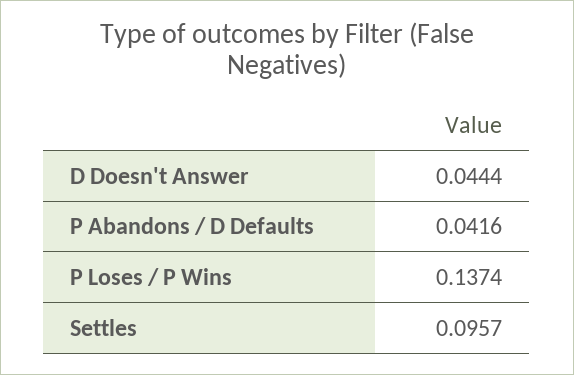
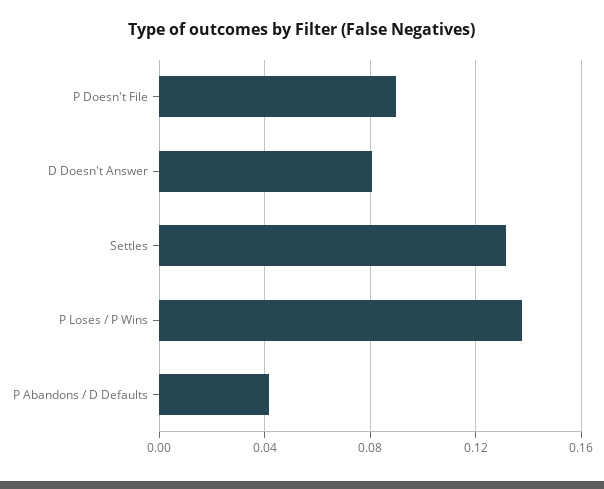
D Doesn't Answer: 0.0444 -> 0.08
Settles: 0.0957 -> 0.13
P Doesn't File: none -> 0.09

